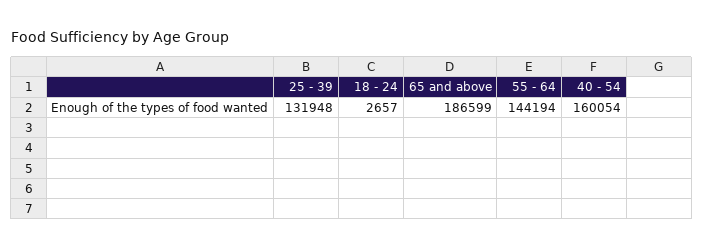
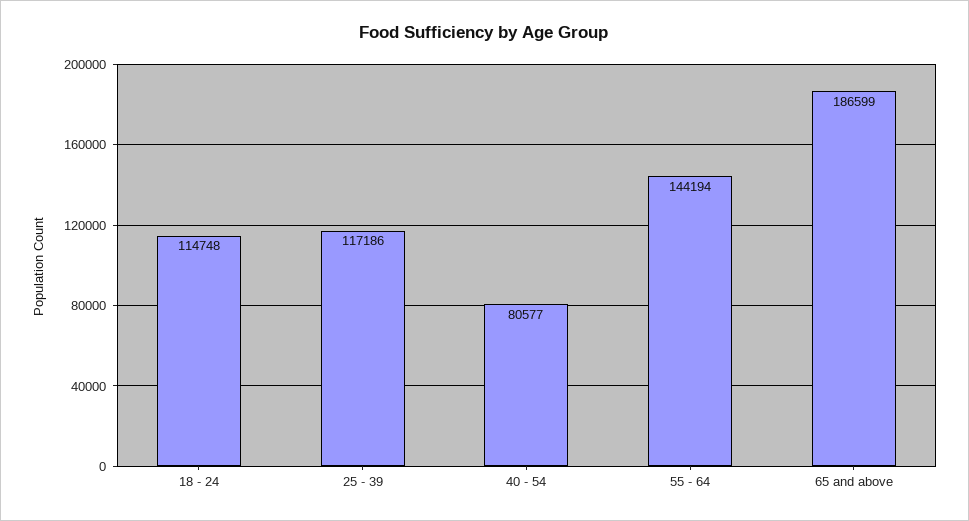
25 - 39: 131948 -> 117186
18 - 24: 2657 -> 114748
40 - 54: 160054 -> 80577

